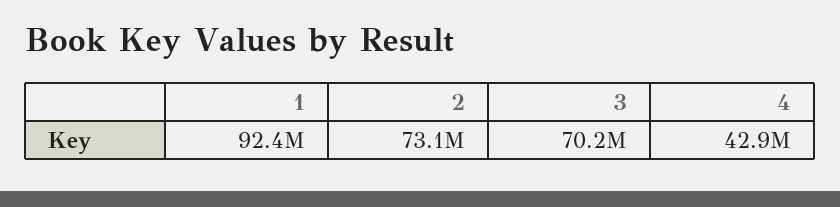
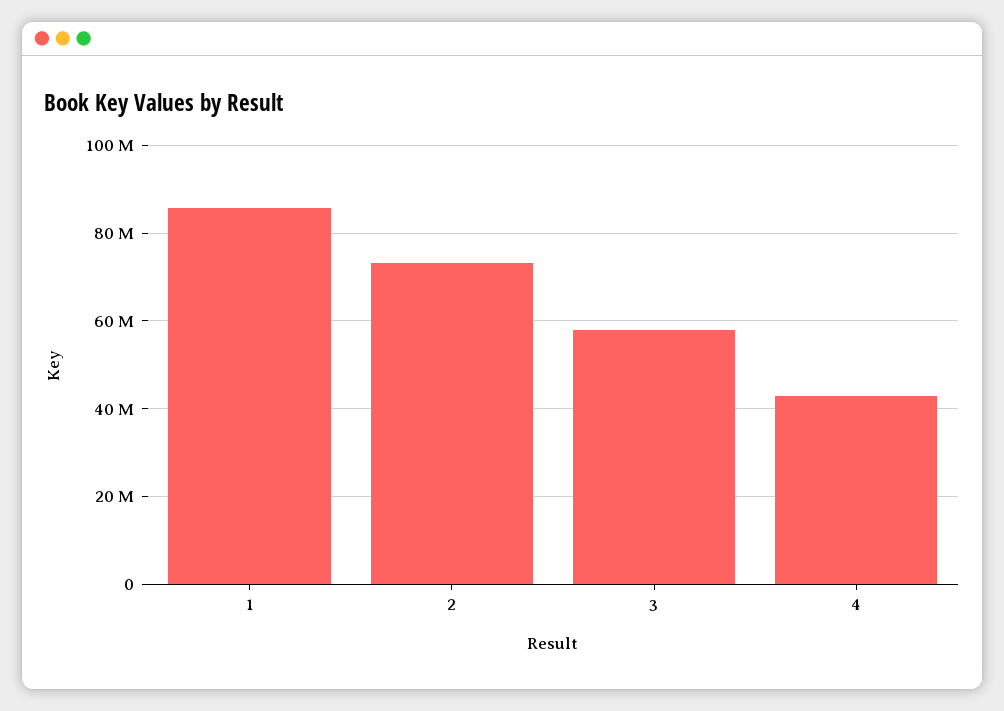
1: 92400000 -> 86000000
3: 70200000 -> 58000000

